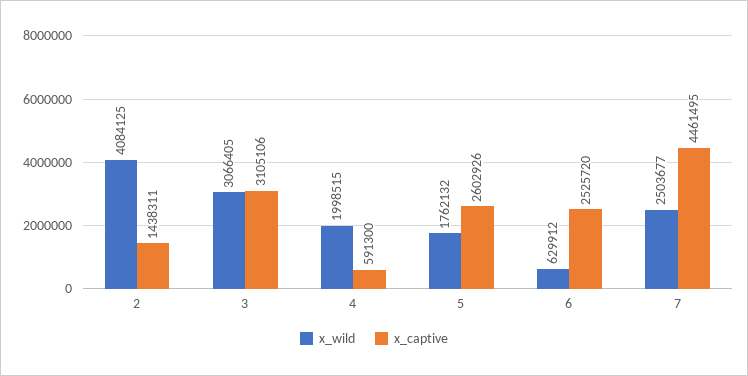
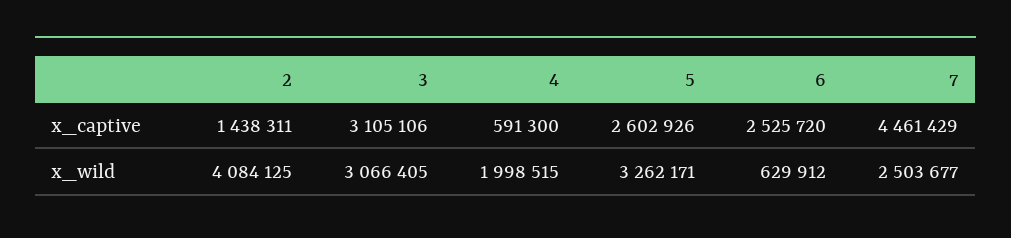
x_wild, 5: 1762132 -> 3262171
x_captive, 7: 4461495 -> 4461429

